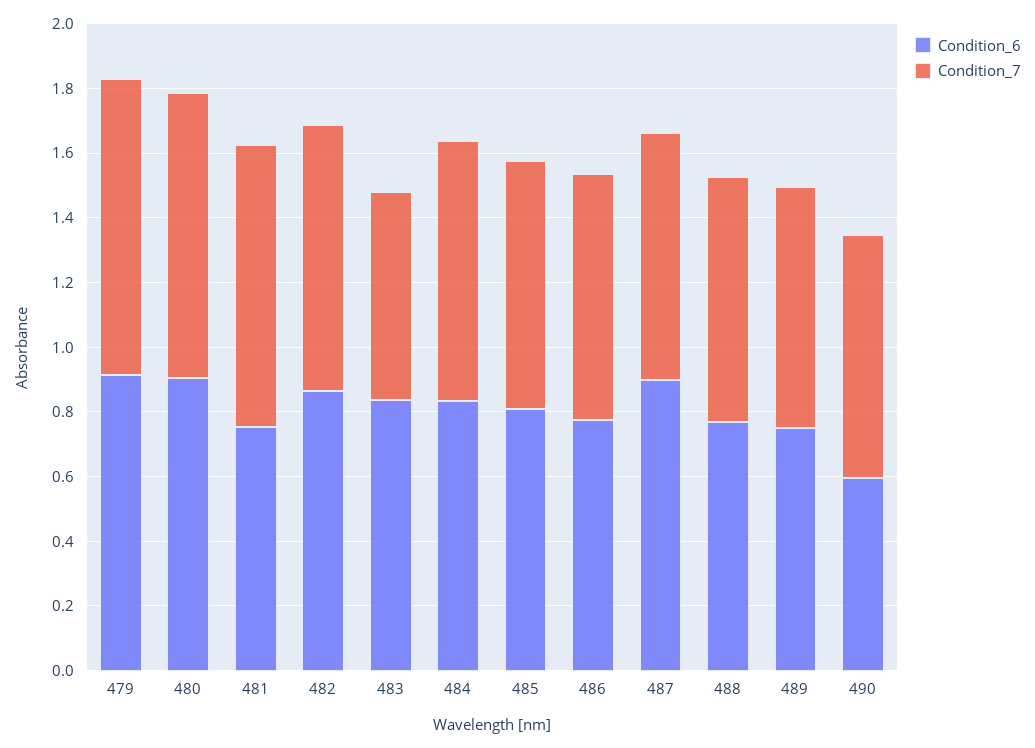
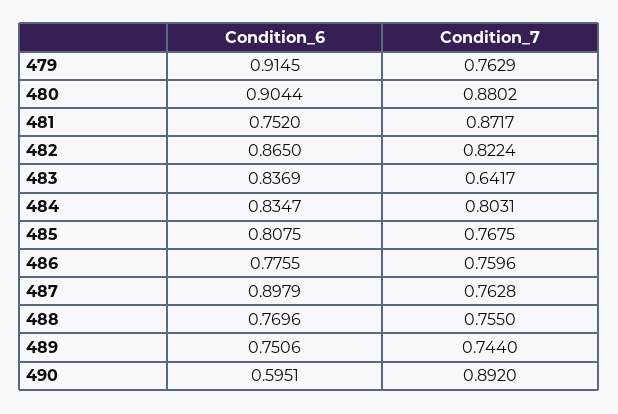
Condition_7, 479: 0.9 -> 0.7629
Condition_7, 490: 0.75 -> 0.892

